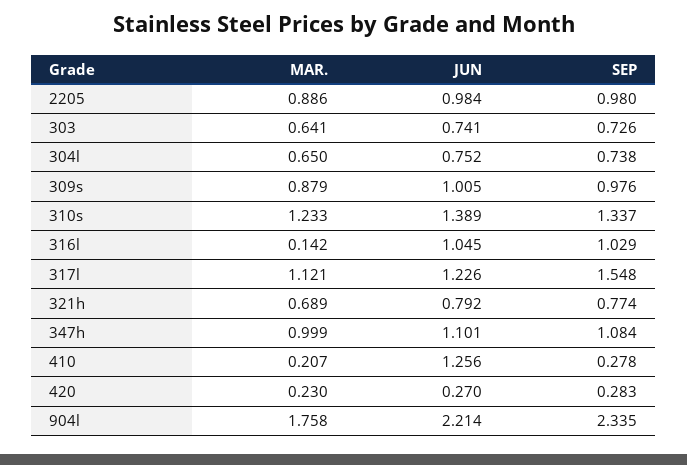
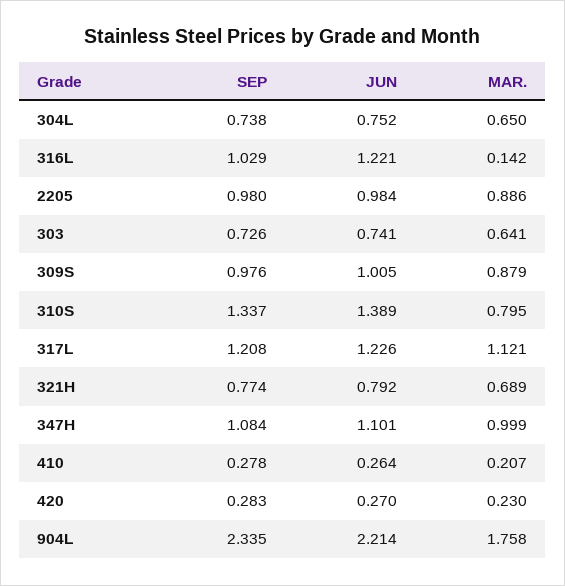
MAR., 310s: 1.233 -> 0.795
JUN, 316l: 1.045 -> 1.221
SEP, 317l: 1.548 -> 1.208
JUN, 410: 1.256 -> 0.264

